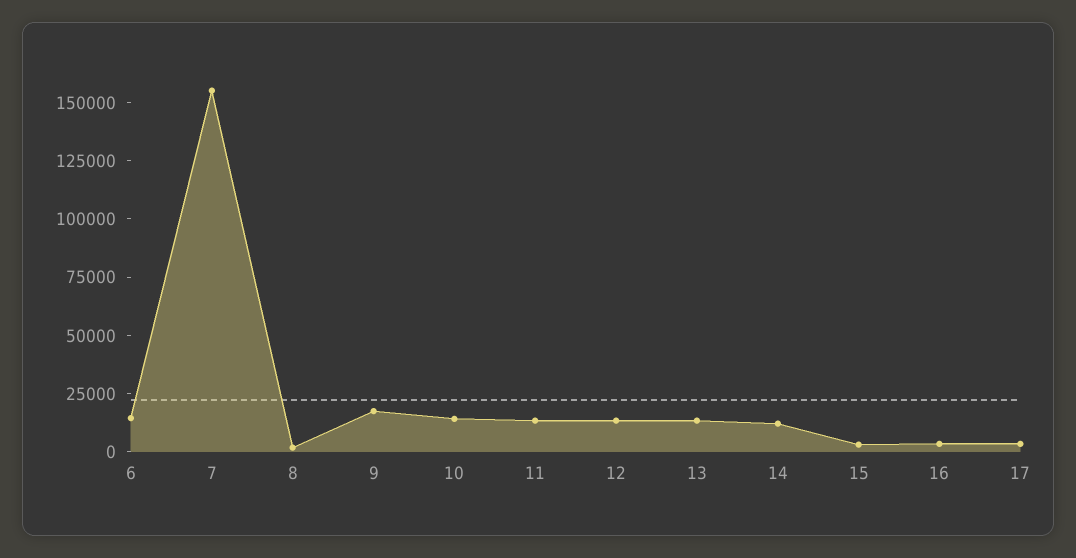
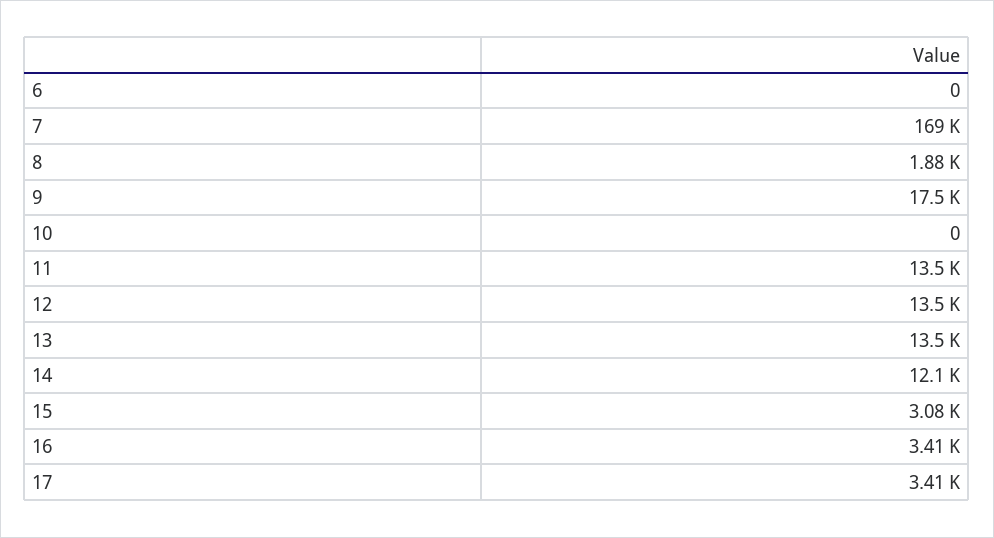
6: 15000 -> 0
7: 155000 -> 169000
10: 15000 -> 0

